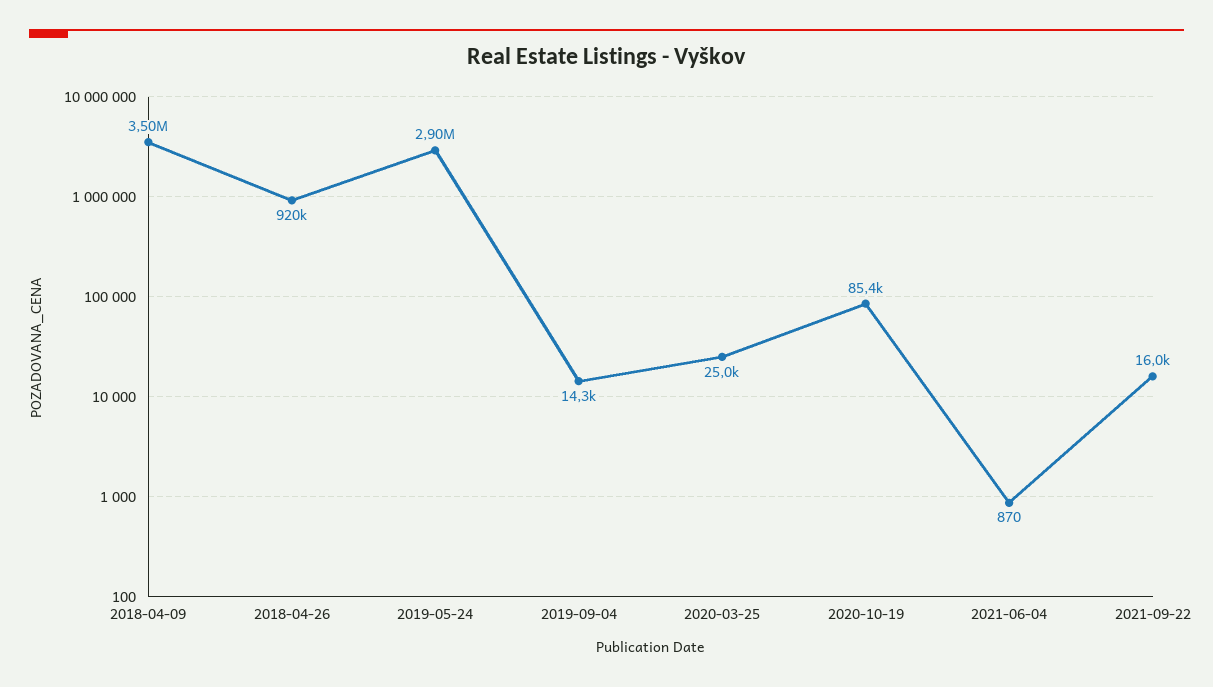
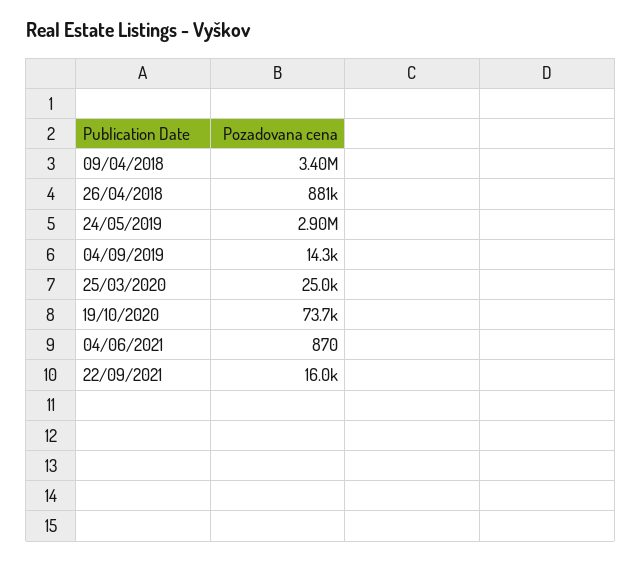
2018-04-09: 3500000 -> 3400000
2018-04-26: 920000 -> 881000
2020-10-19: 85400 -> 73700

